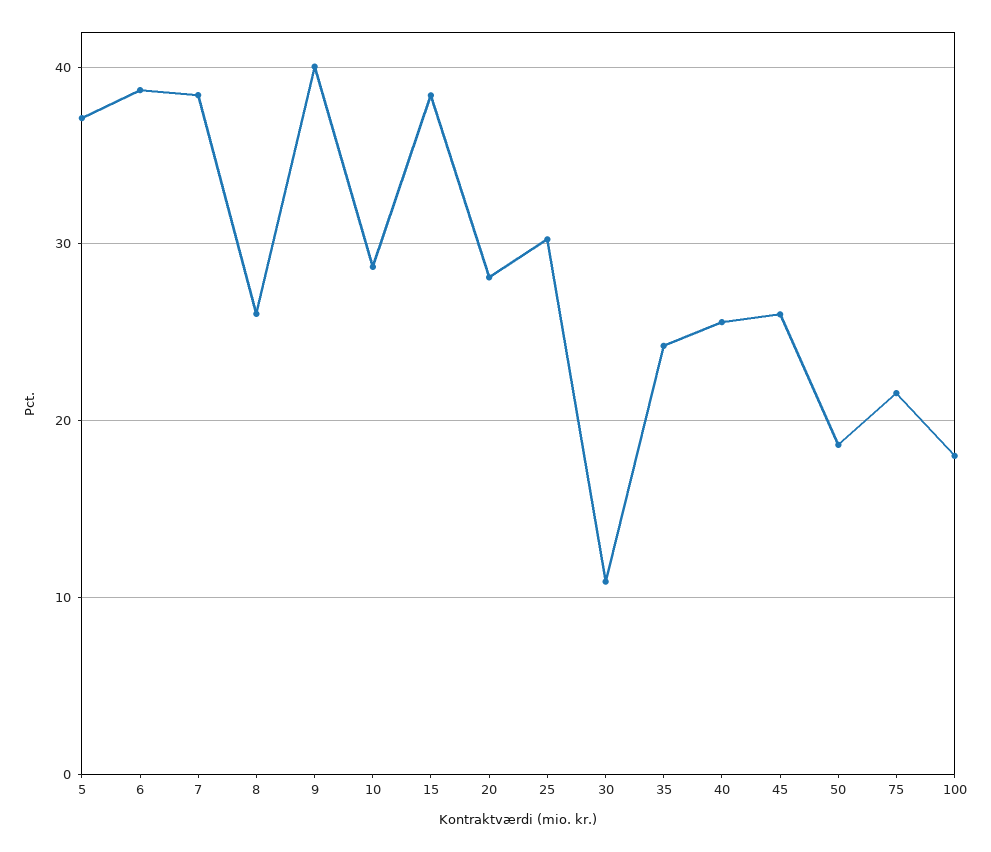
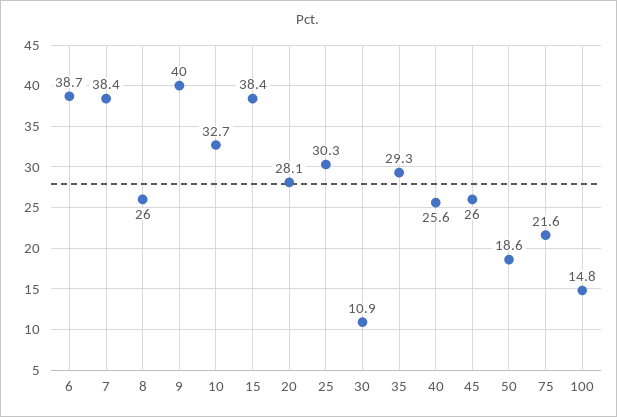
5: 37 -> none
10: 29 -> 32.7
35: 24 -> 29.3
100: 18 -> 14.8

